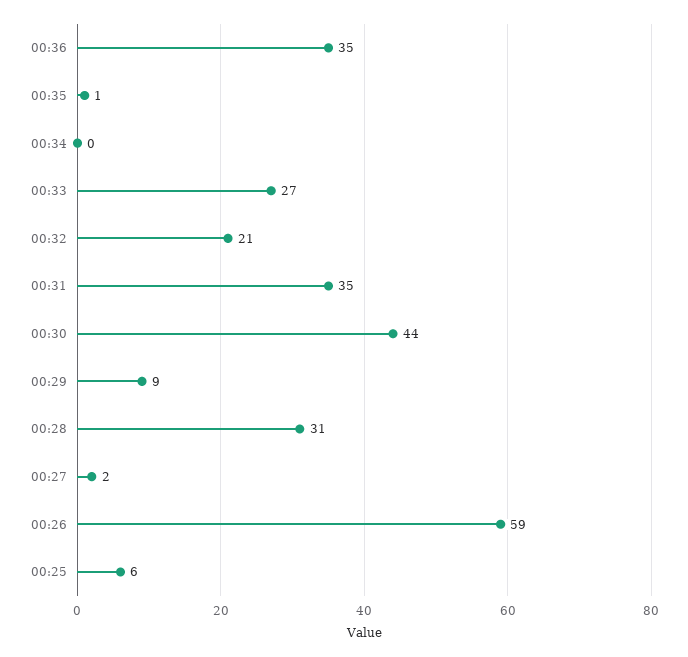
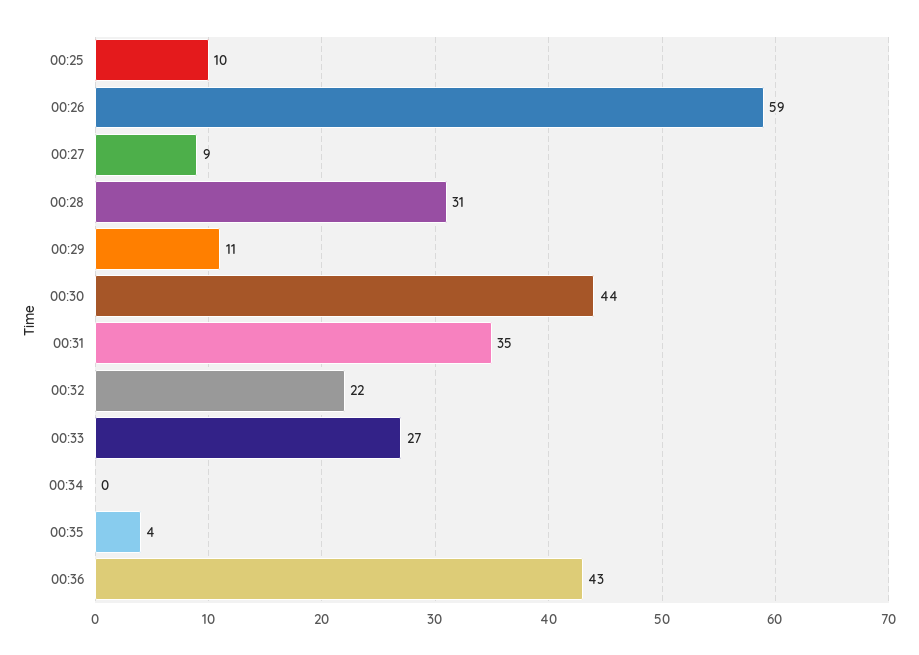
00:36: 35 -> 43
00:35: 1 -> 4
00:32: 21 -> 22
00:29: 9 -> 11
00:27: 2 -> 9
00:25: 6 -> 10

